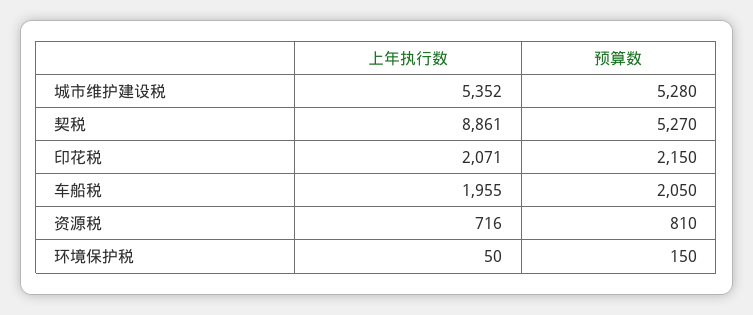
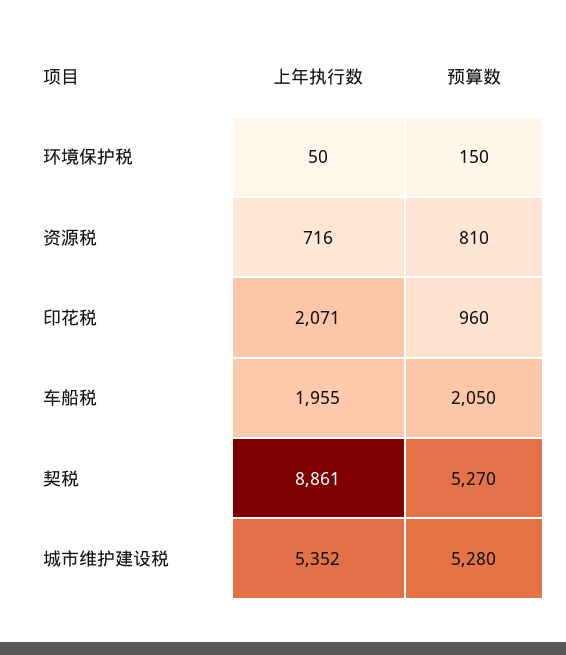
预算数, 印花税: 2150 -> 960

